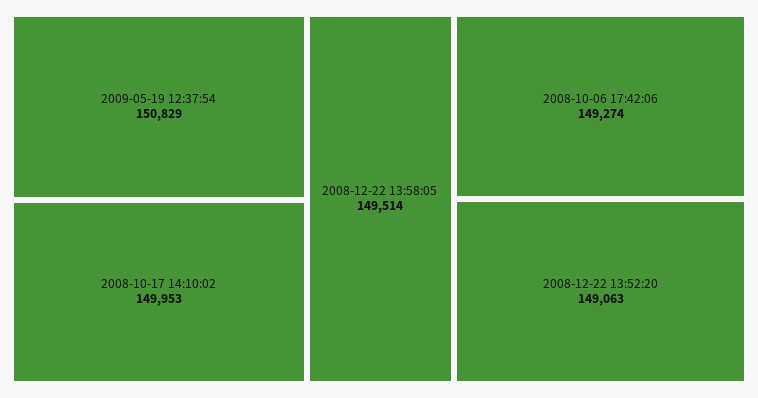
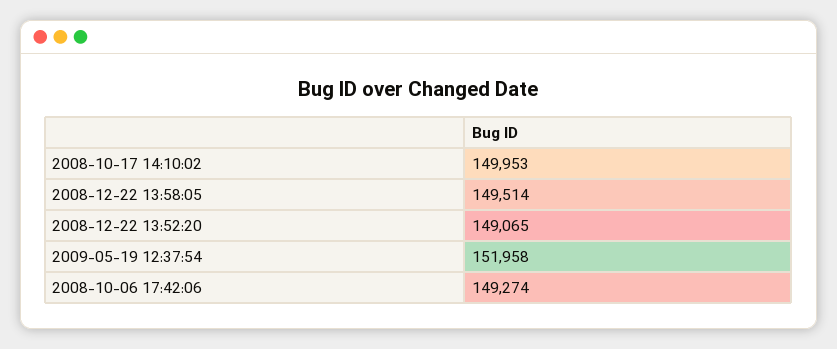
2009-05-19 12:37:54: 150829 -> 151958
2008-12-22 13:52:20: 149063 -> 149065

